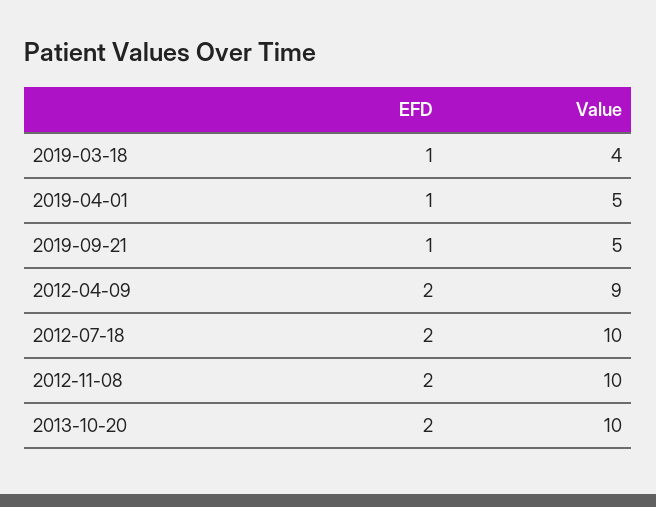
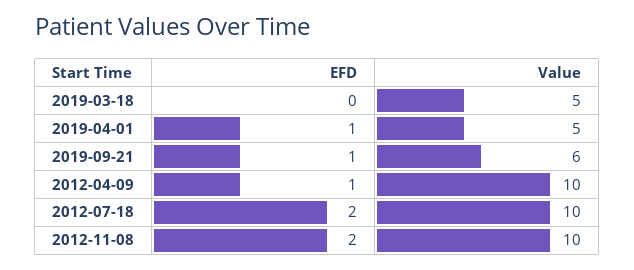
EFD, 2019-03-18: 1 -> 0
Value, 2019-03-18: 4 -> 5
Value, 2019-09-21: 5 -> 6
EFD, 2012-04-09: 2 -> 1
Value, 2012-04-09: 9 -> 10
EFD, 2013-10-20: 2 -> none
Value, 2013-10-20: 10 -> none

